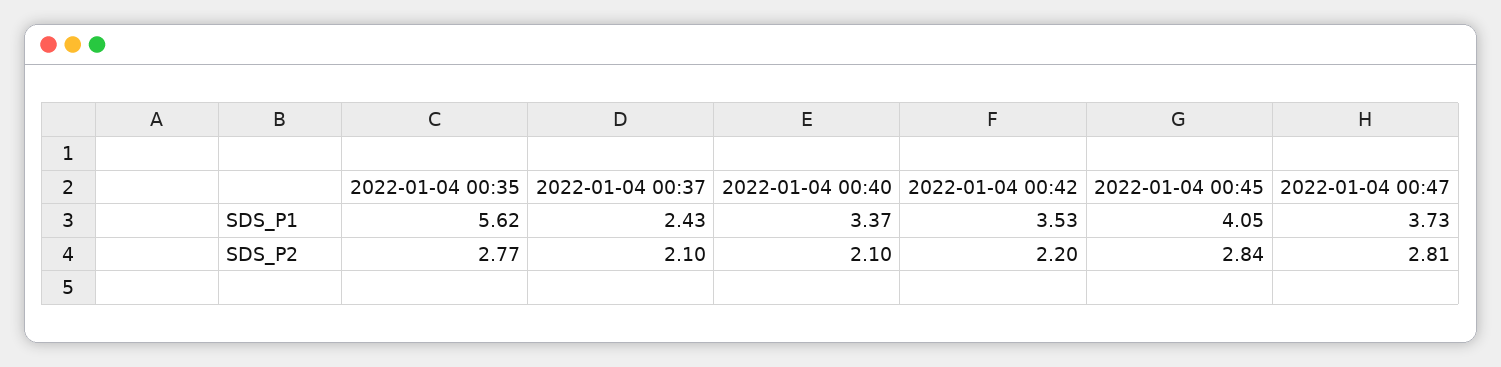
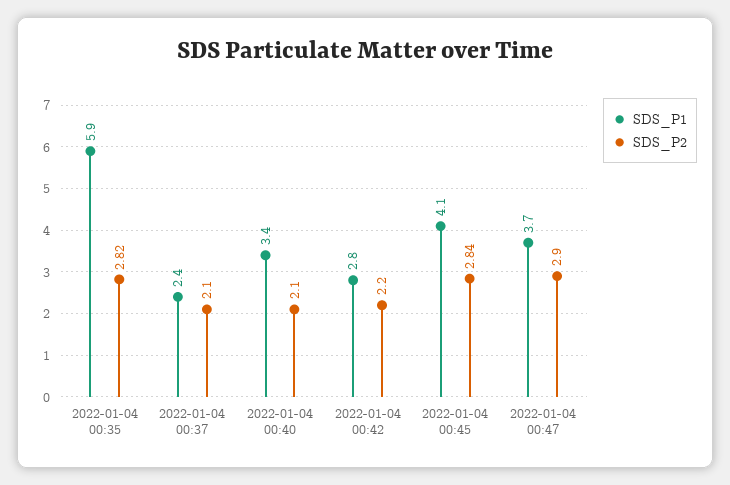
SDS_P1, 2022-01-04 00:35: 5.62 -> 5.9
SDS_P1, 2022-01-04 00:42: 3.53 -> 2.8
SDS_P2, 2022-01-04 00:35: 2.77 -> 2.82
SDS_P2, 2022-01-04 00:47: 2.81 -> 2.9

